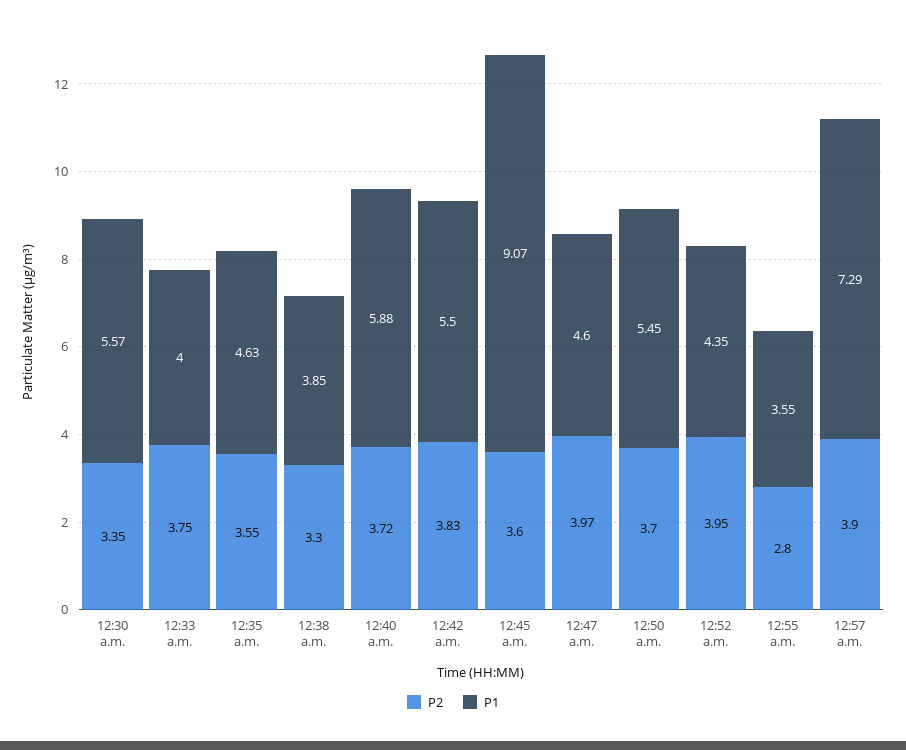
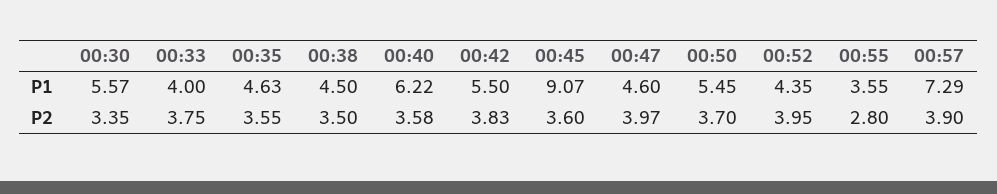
P2, 12:38 a.m.: 3.3 -> 3.5
P1, 12:38 a.m.: 3.85 -> 4.5
P2, 12:40 a.m.: 3.72 -> 3.58
P1, 12:40 a.m.: 5.88 -> 6.22

